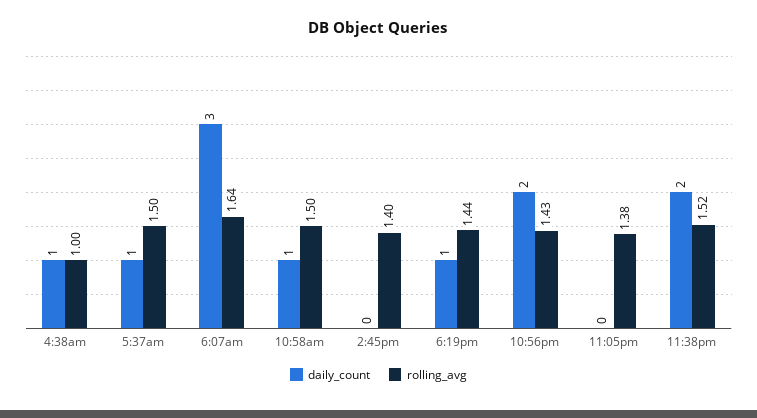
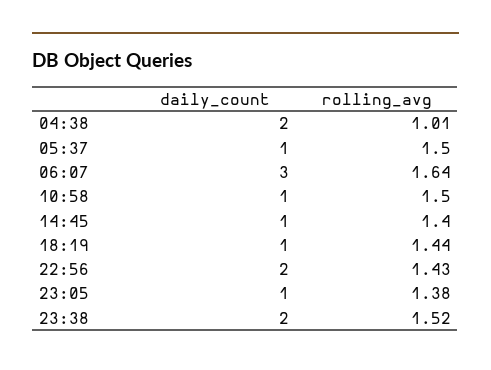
daily_count, 4:38am: 1 -> 2
rolling_avg, 4:38am: 1 -> 1.01
daily_count, 2:45pm: 0 -> 1
daily_count, 11:05pm: 0 -> 1

